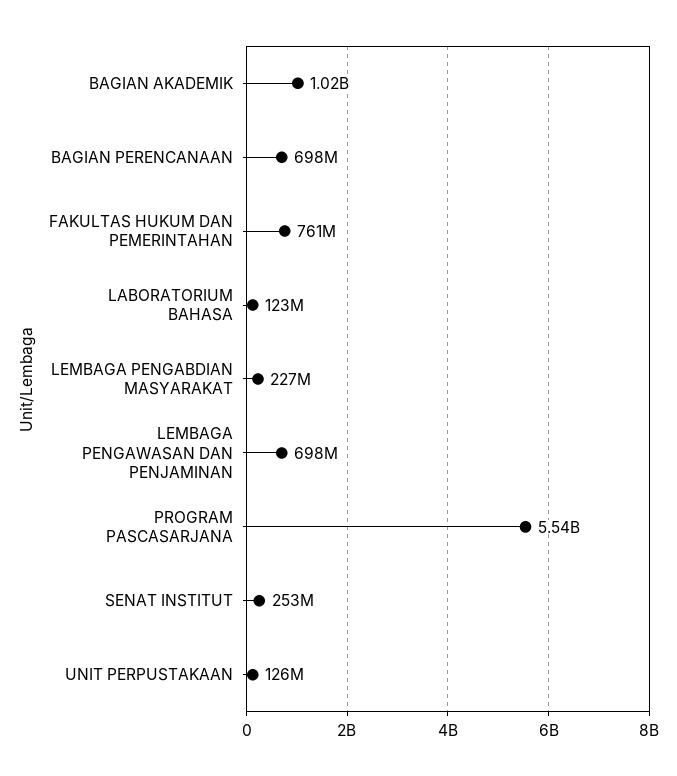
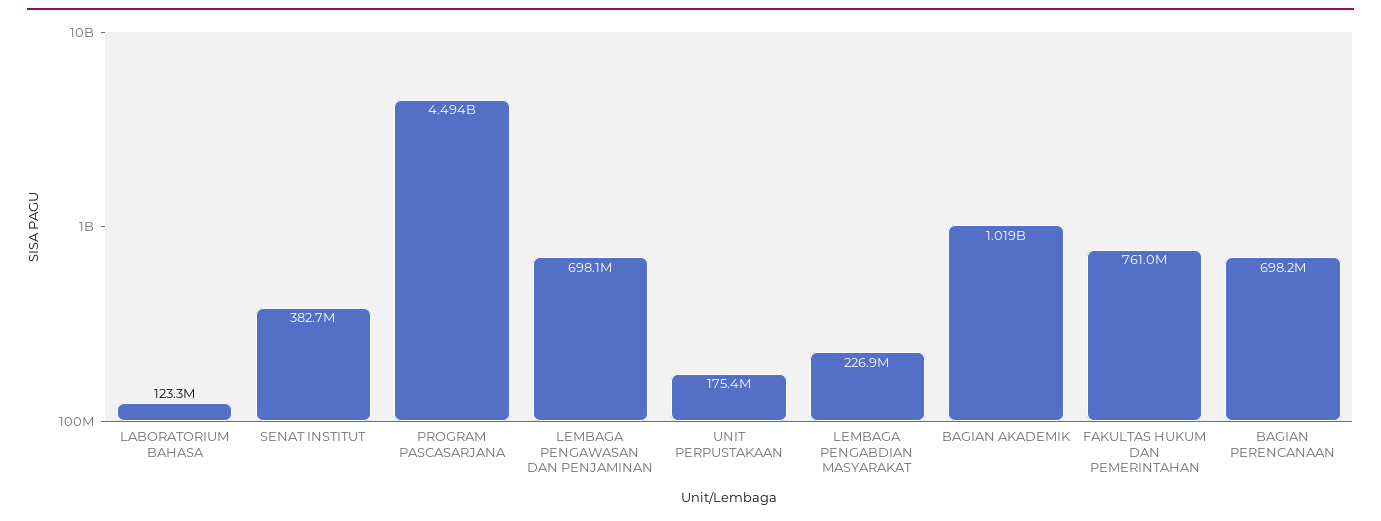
PROGRAM PASCASARJANA: 5540000000 -> 4494000000
SENAT INSTITUT: 253000000 -> 382700000
UNIT PERPUSTAKAAN: 126000000 -> 175400000

